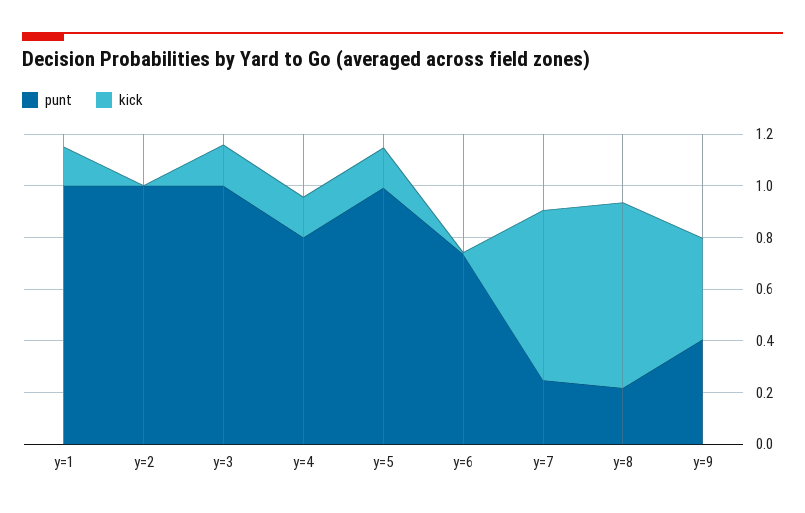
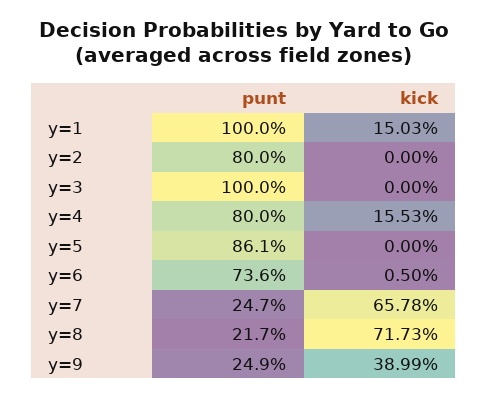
punt, y=2: 1 -> 0.8
kick, y=3: 0.15 -> 0
punt, y=5: 1 -> 0.861
kick, y=5: 0.15 -> 0
punt, y=9: 0.4 -> 0.249

